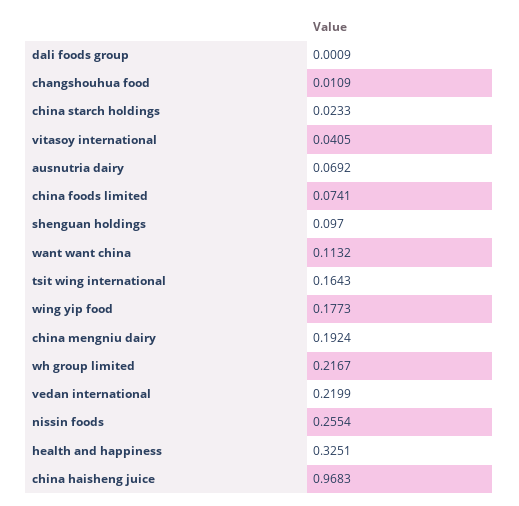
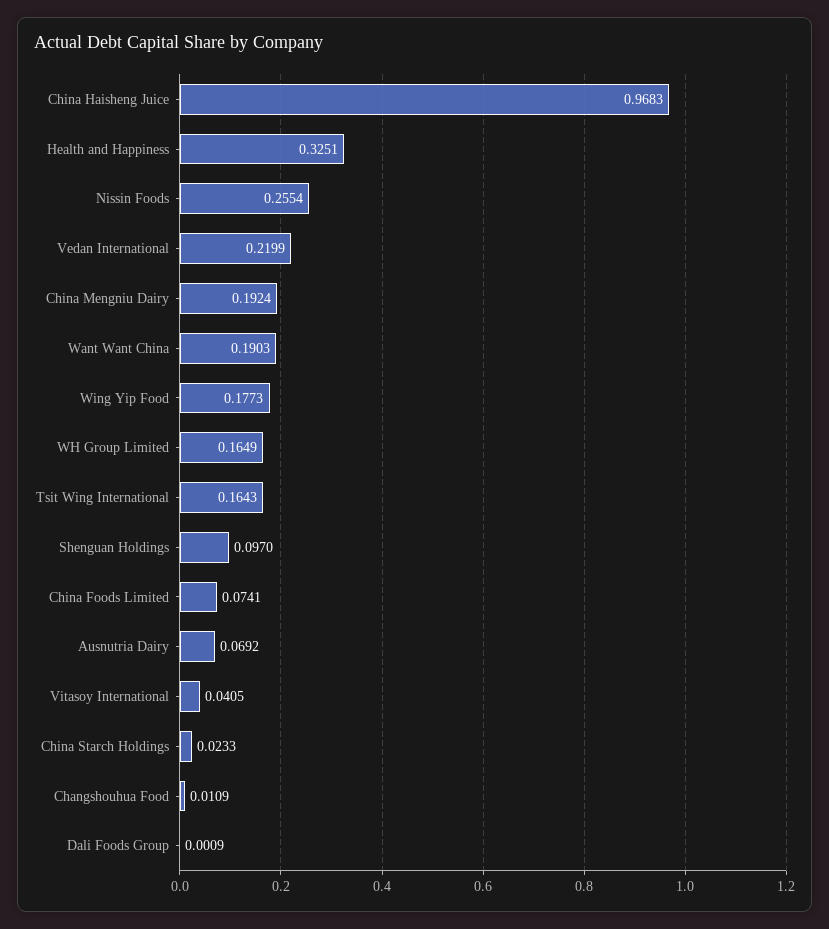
want want china: 0.1132 -> 0.1903
wh group limited: 0.2167 -> 0.1649

